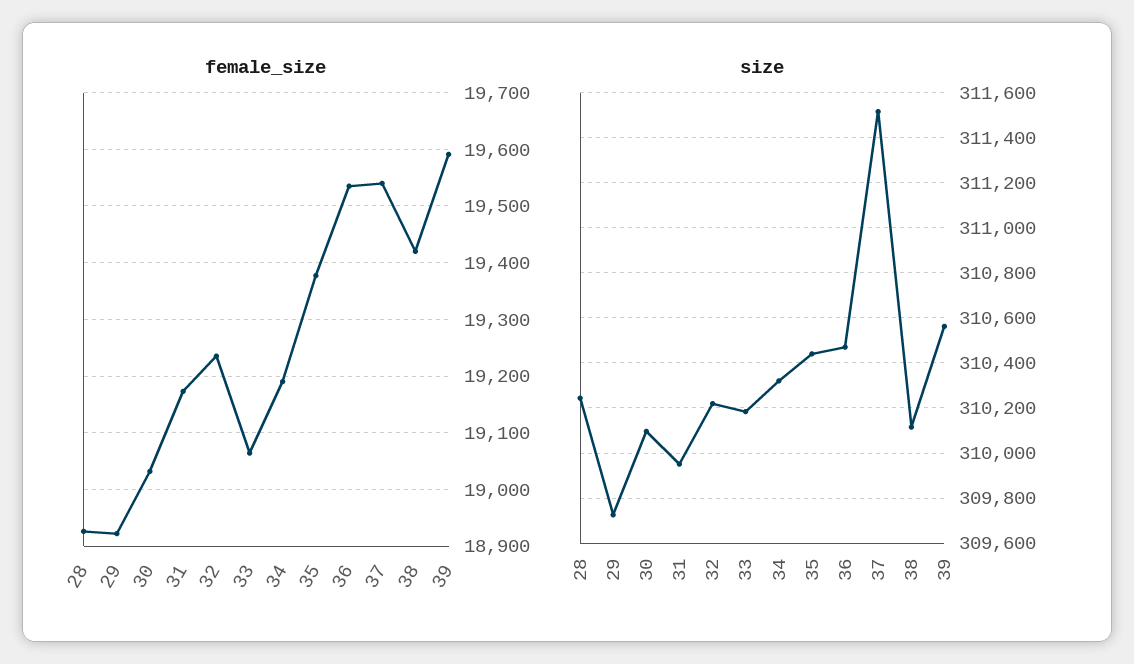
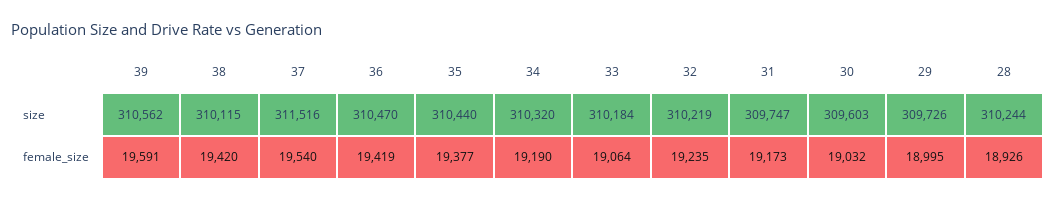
female_size, 29: 18920 -> 18995
female_size, 36: 19540 -> 19419
size, 30: 310100 -> 309603
size, 31: 309950 -> 309747

